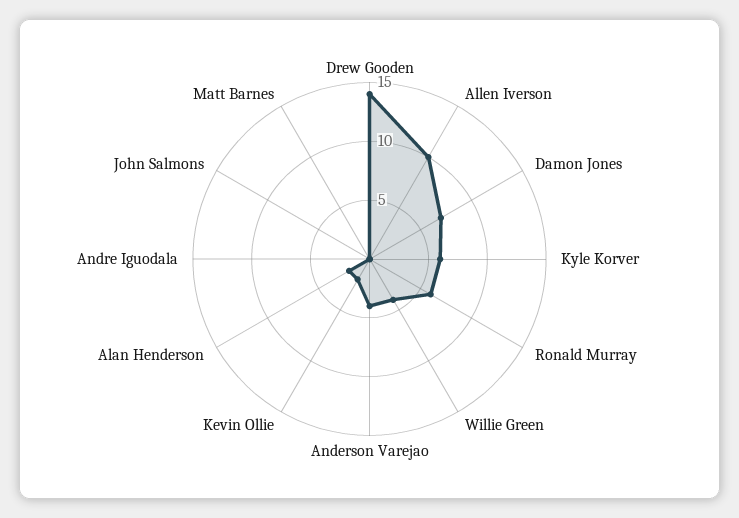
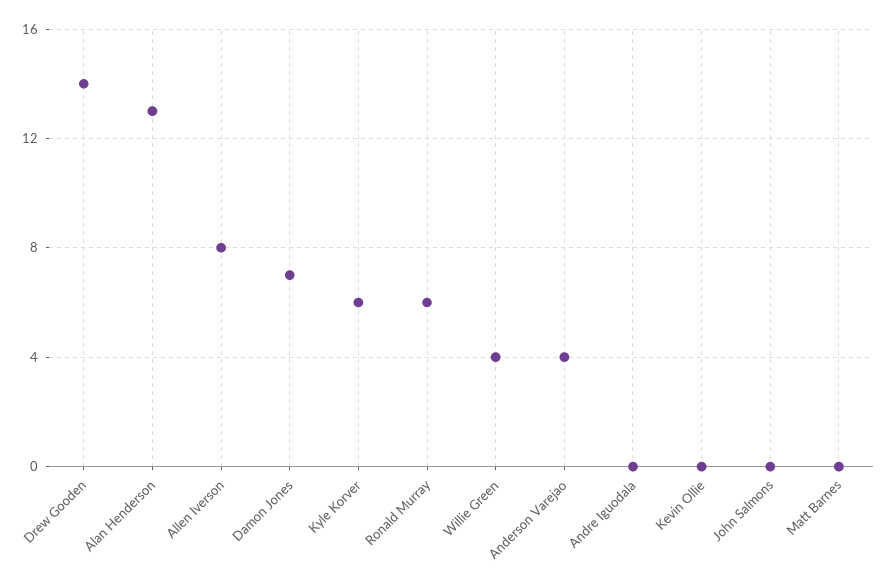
Allen Iverson: 10 -> 8
Kevin Ollie: 2 -> 0
Alan Henderson: 2 -> 13

